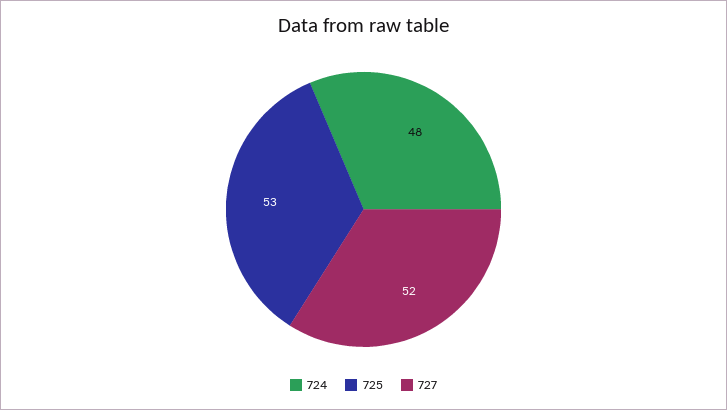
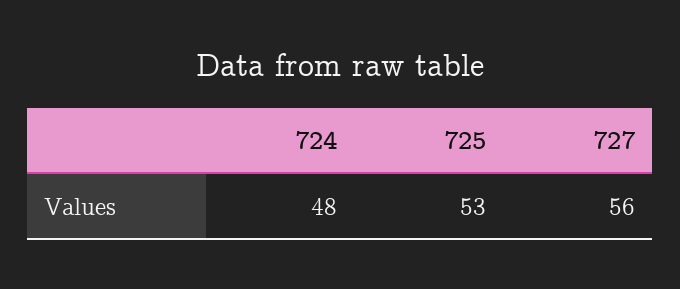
727: 52 -> 56

